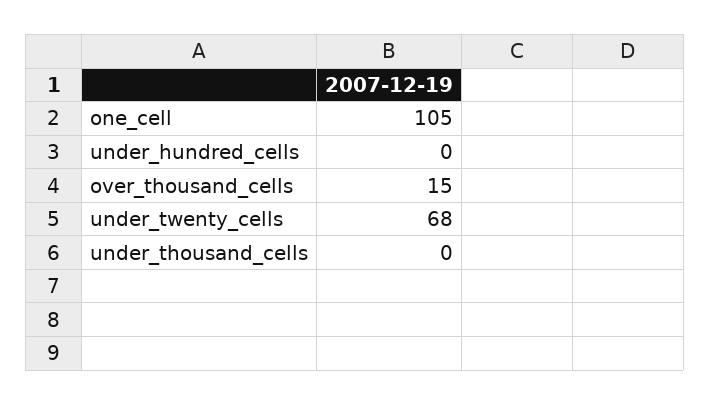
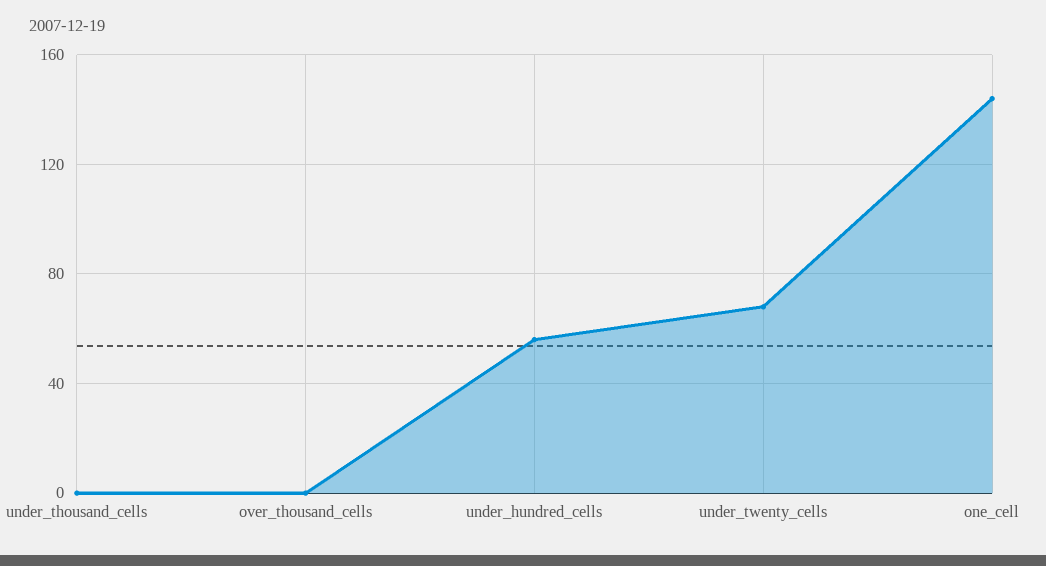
one_cell: 105 -> 145
under_hundred_cells: 0 -> 55
over_thousand_cells: 15 -> 0

